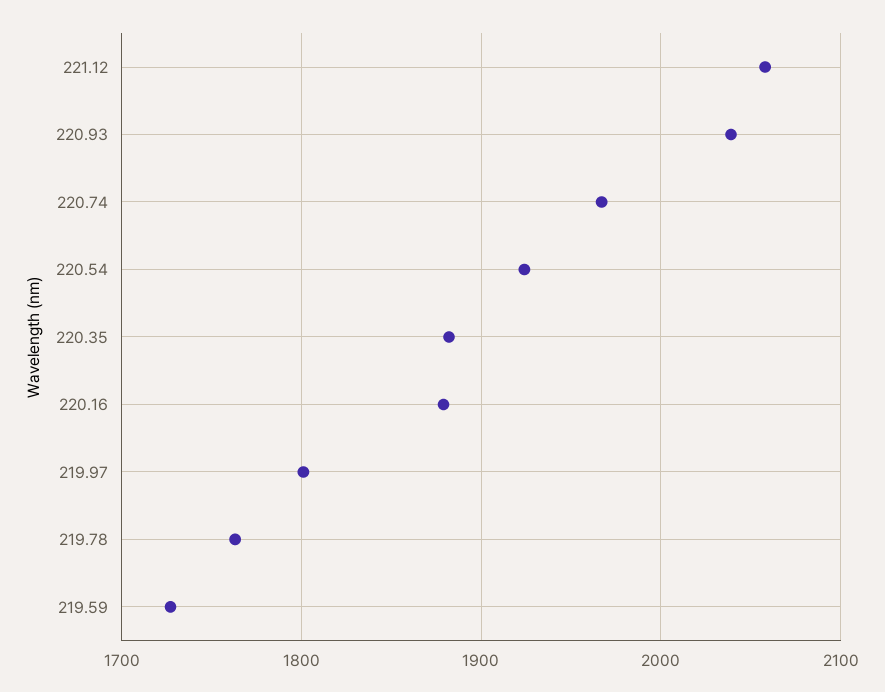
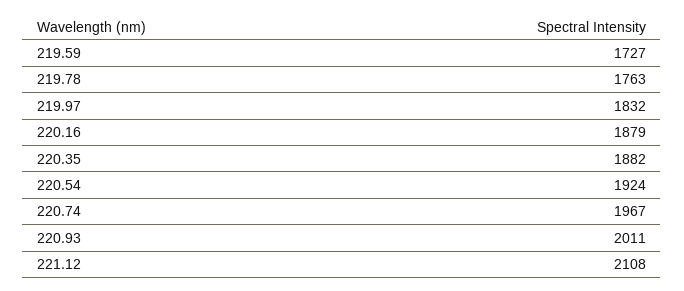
221.12: 2060 -> 2108
220.93: 2040 -> 2011
219.97: 1800 -> 1832

